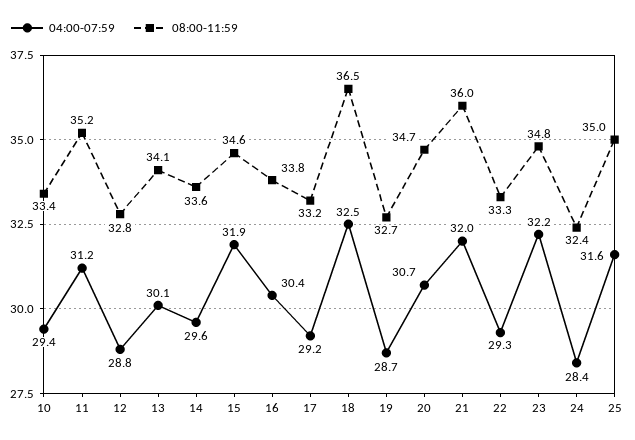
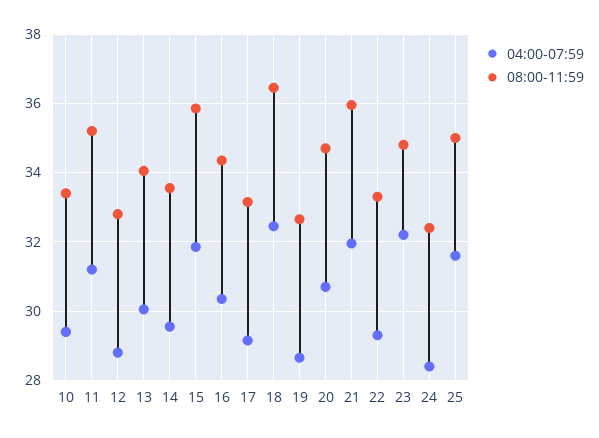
08:00-11:59, 15: 34.6 -> 35.8
08:00-11:59, 16: 33.8 -> 34.4

